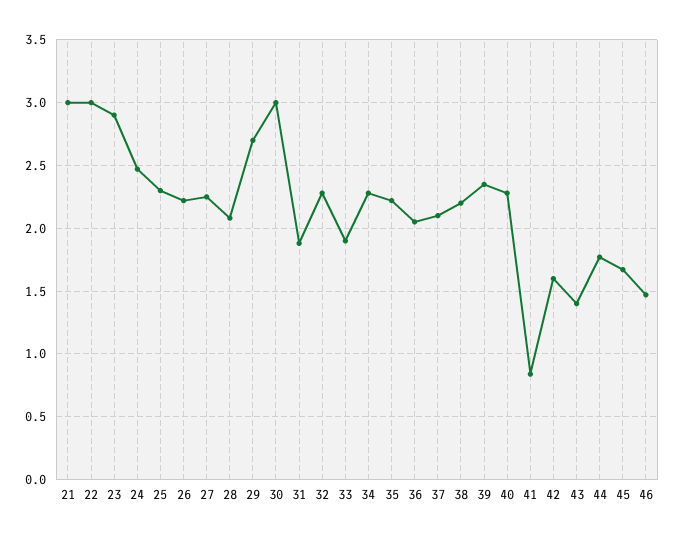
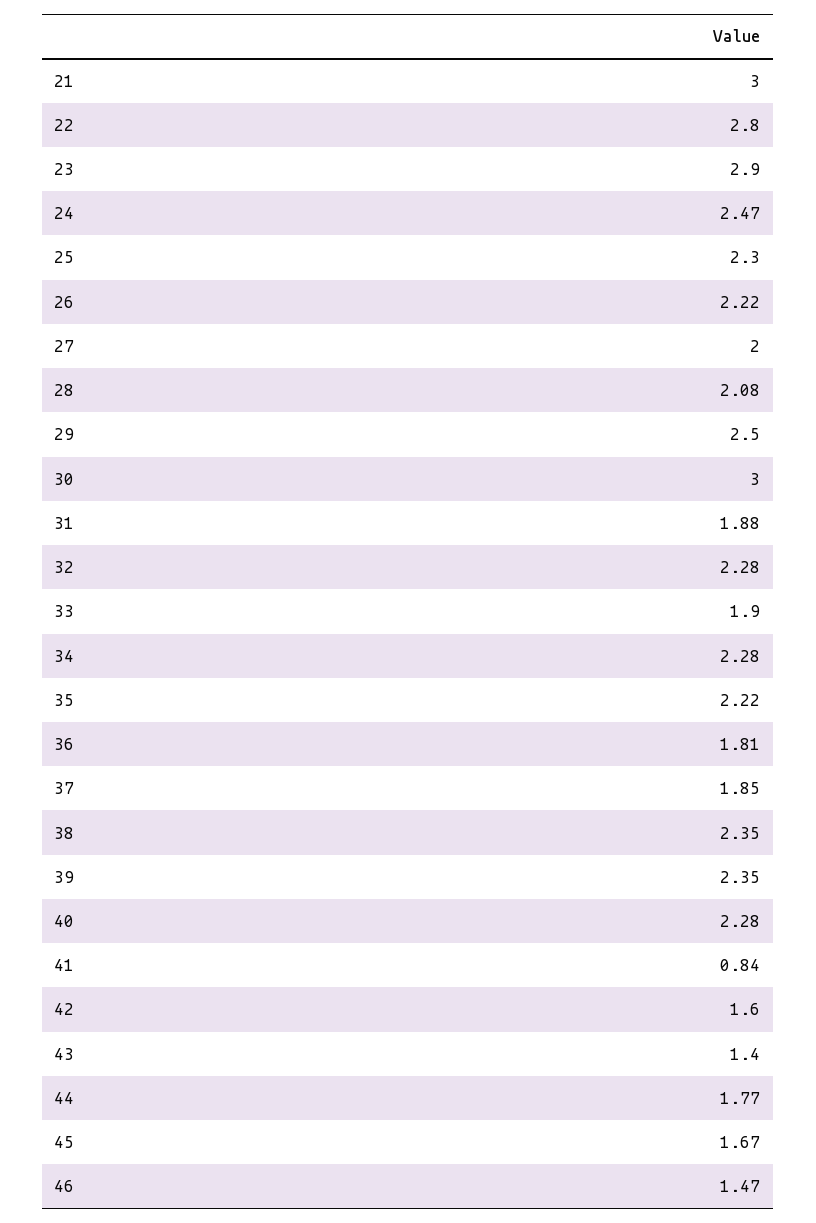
22: 3 -> 2.8
27: 2.25 -> 2
29: 2.7 -> 2.5
36: 2.05 -> 1.81
37: 2.1 -> 1.85
38: 2.2 -> 2.35

